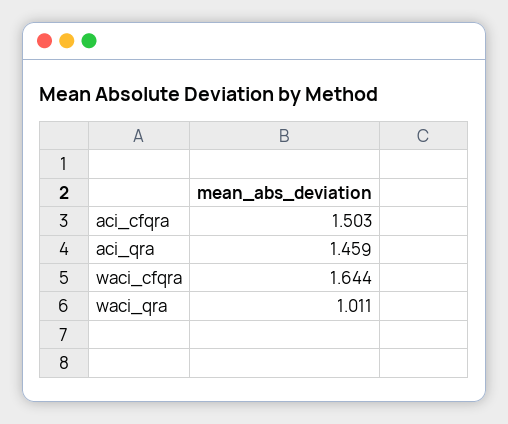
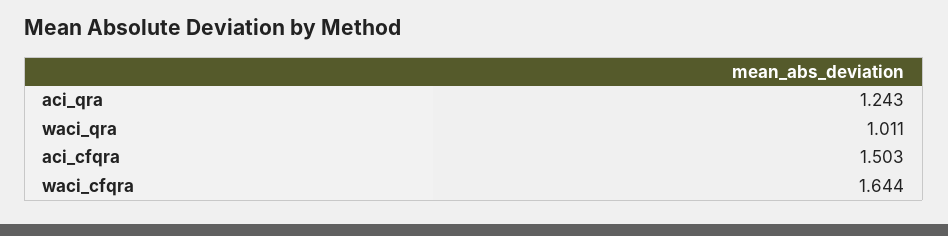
aci_qra: 1.459 -> 1.243

